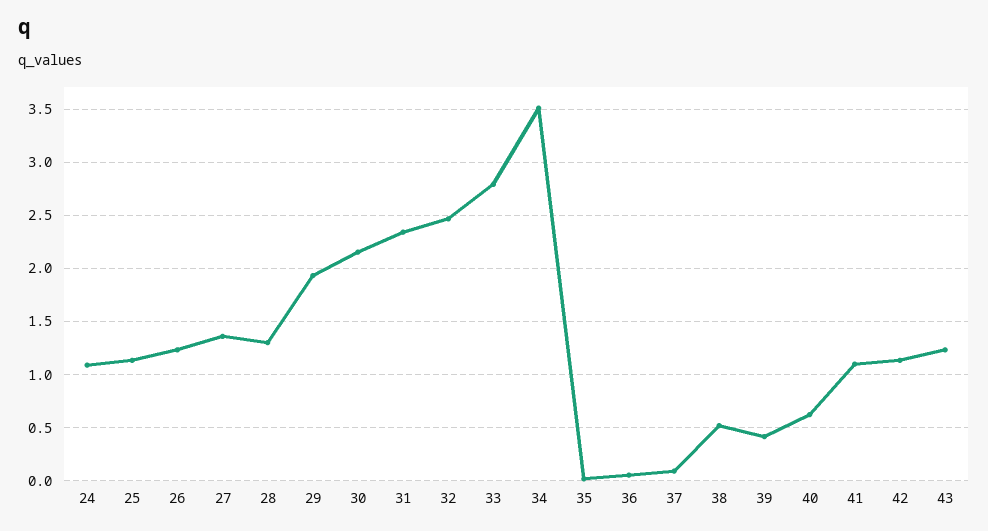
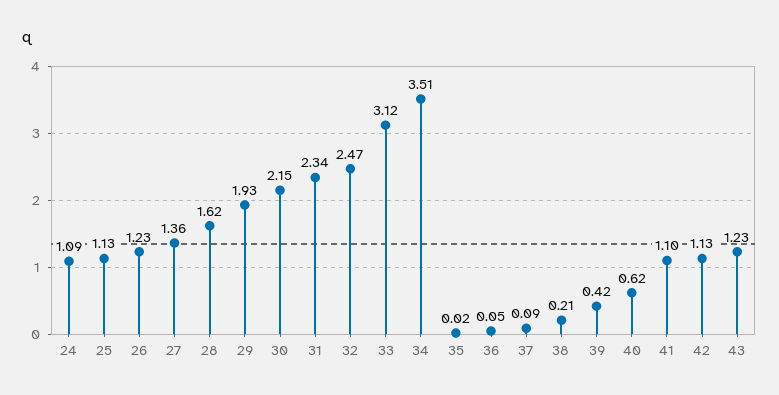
28: 1.3 -> 1.62
33: 2.8 -> 3.12
38: 0.5 -> 0.21

